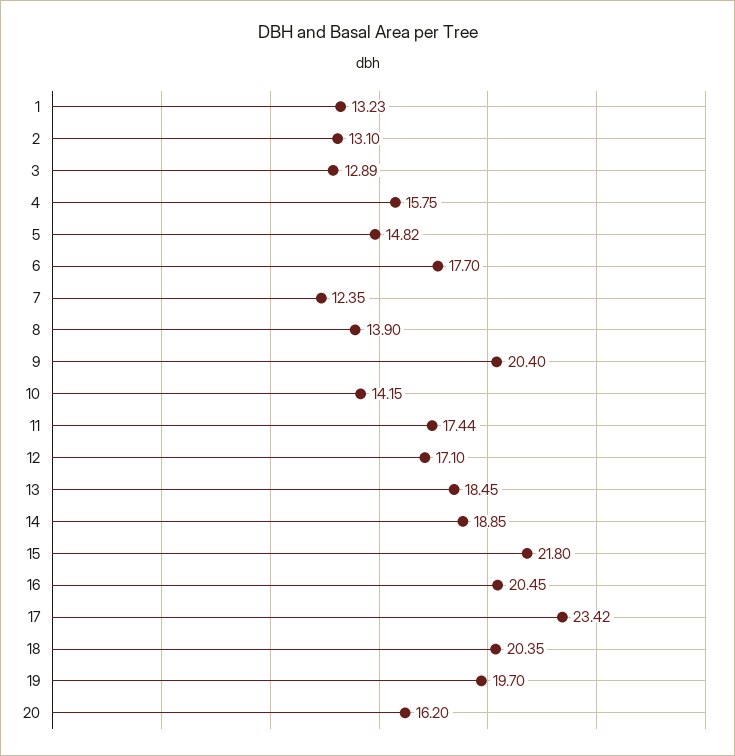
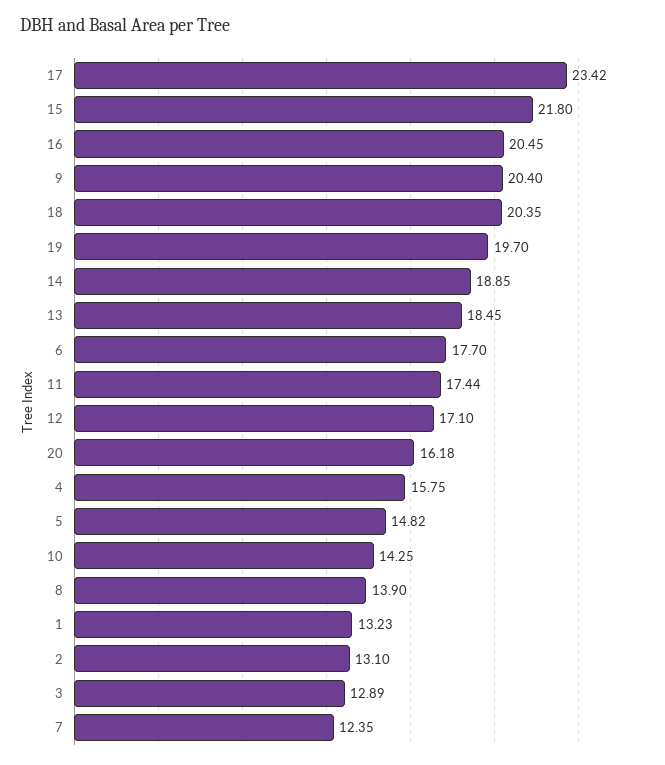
10: 14.15 -> 14.25
20: 16.2 -> 16.18

